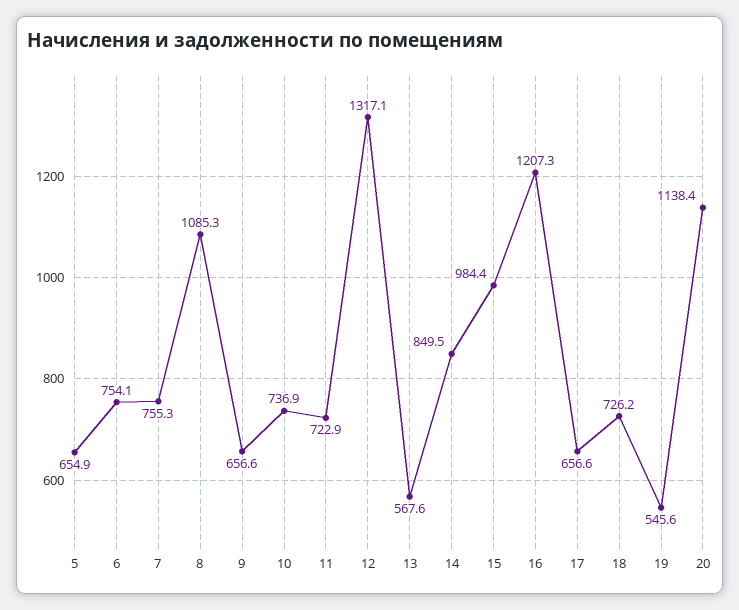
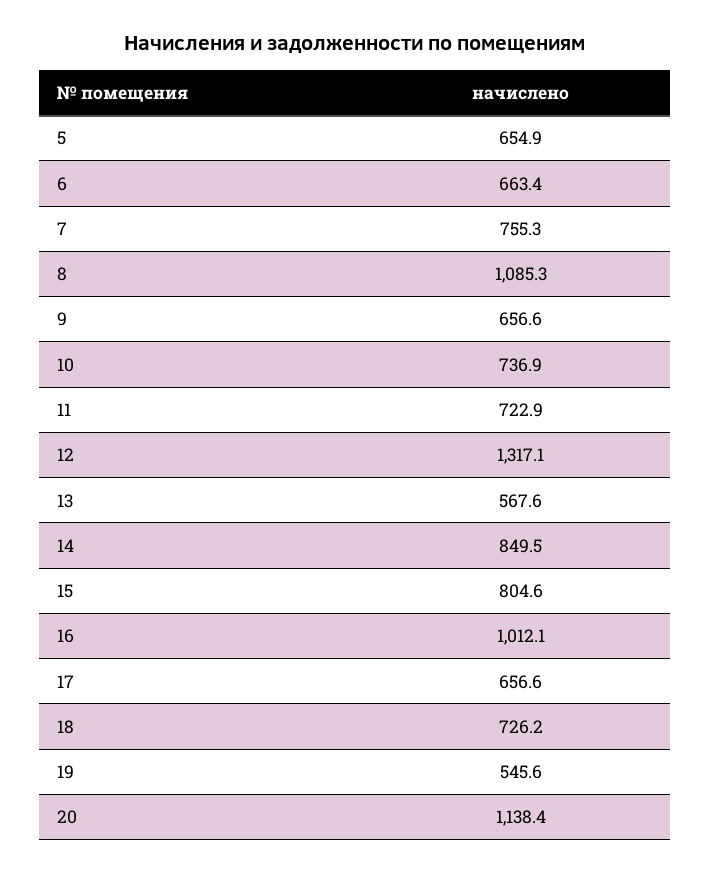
6: 754.1 -> 663.4
15: 984.4 -> 804.6
16: 1207.3 -> 1012.1

